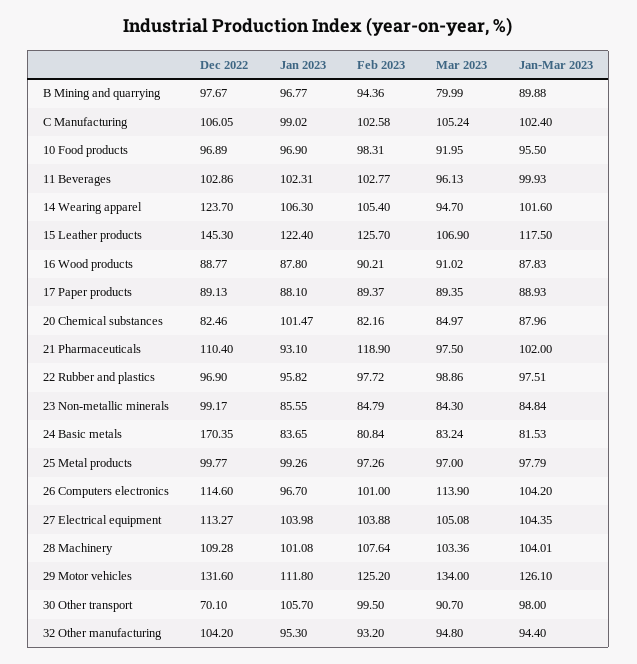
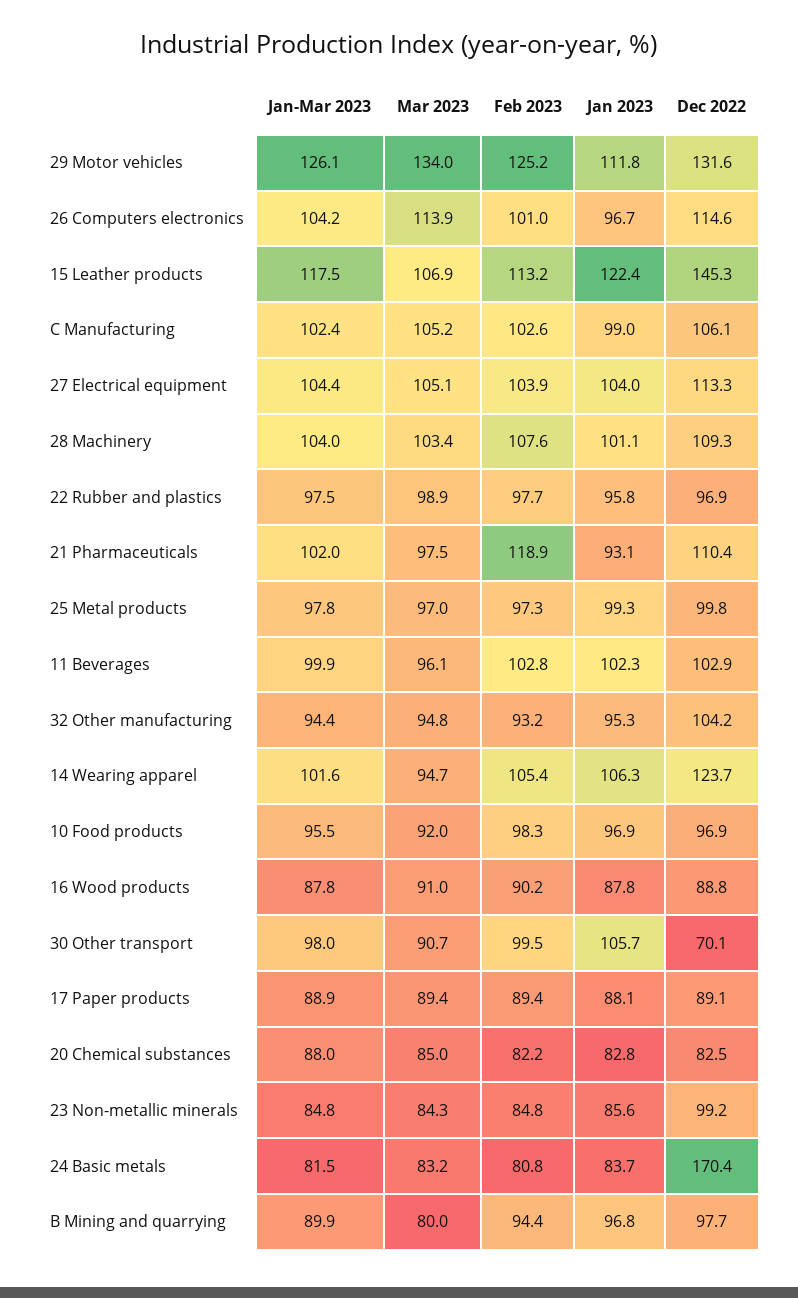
Feb 2023, 15 Leather products: 125.7 -> 113.2
Jan 2023, 20 Chemical substances: 101.47 -> 82.8

